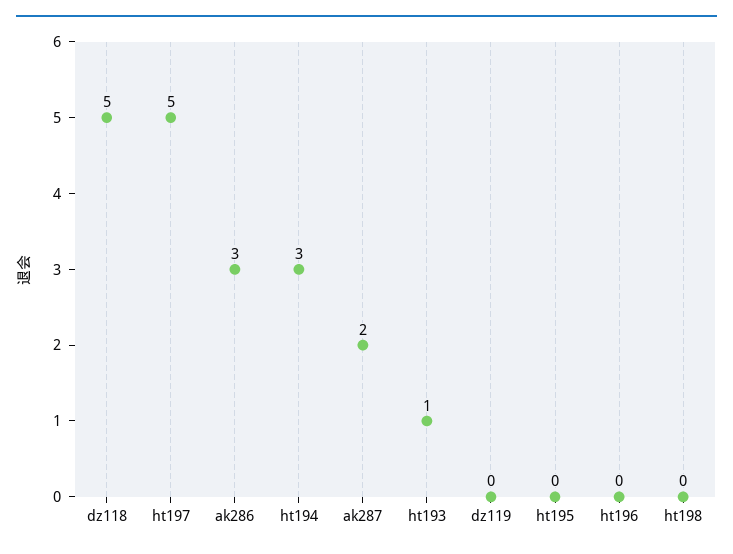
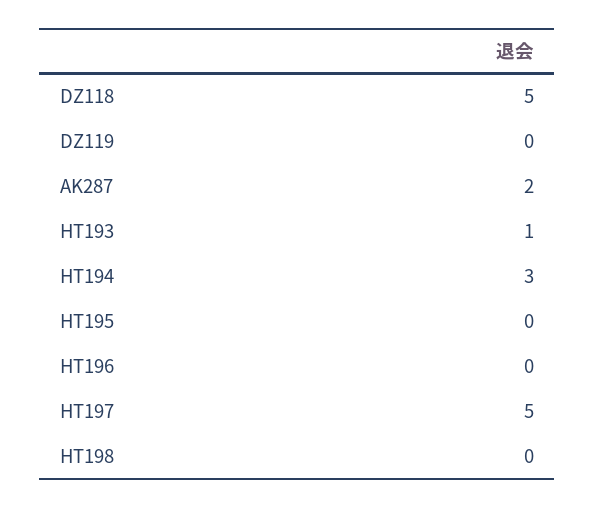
ak286: 3 -> none

